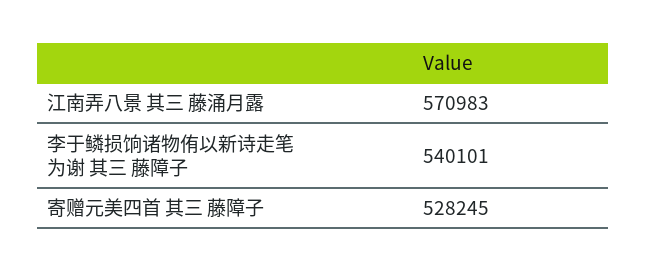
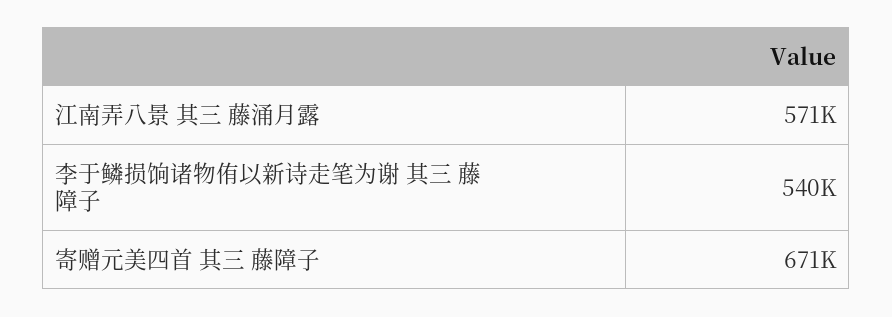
寄赠元美四首 其三 藤障子: 528245 -> 671000

